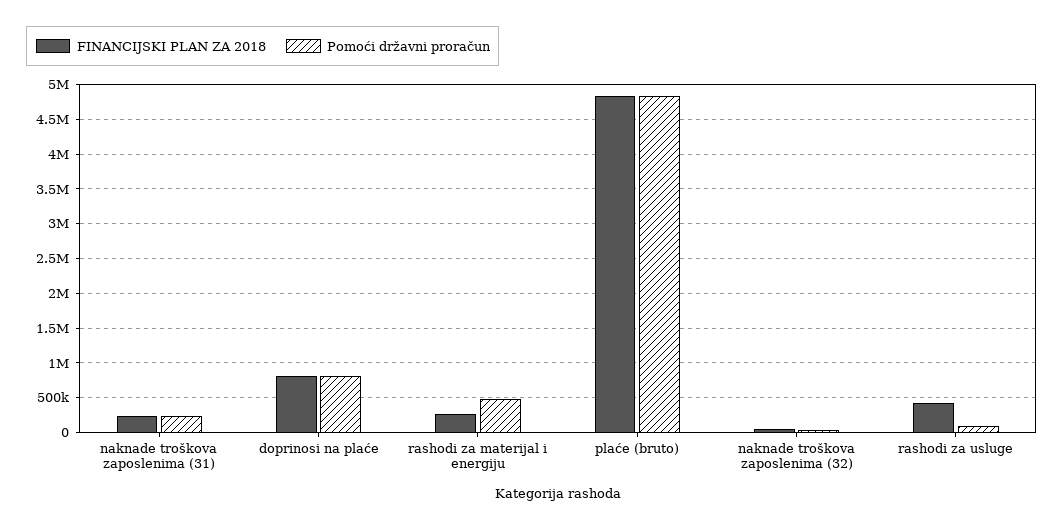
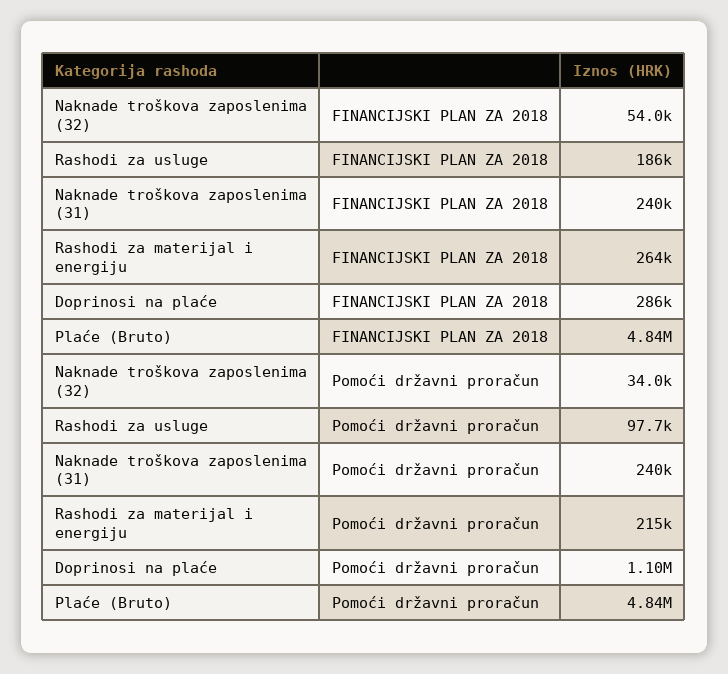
FINANCIJSKI PLAN ZA 2018, doprinosi na plaće: 800000 -> 286000
Pomoći državni proračun, doprinosi na plaće: 800000 -> 1100000
Pomoći državni proračun, rashodi za materijal i energiju: 500000 -> 215000
FINANCIJSKI PLAN ZA 2018, rashodi za usluge: 400000 -> 186000

